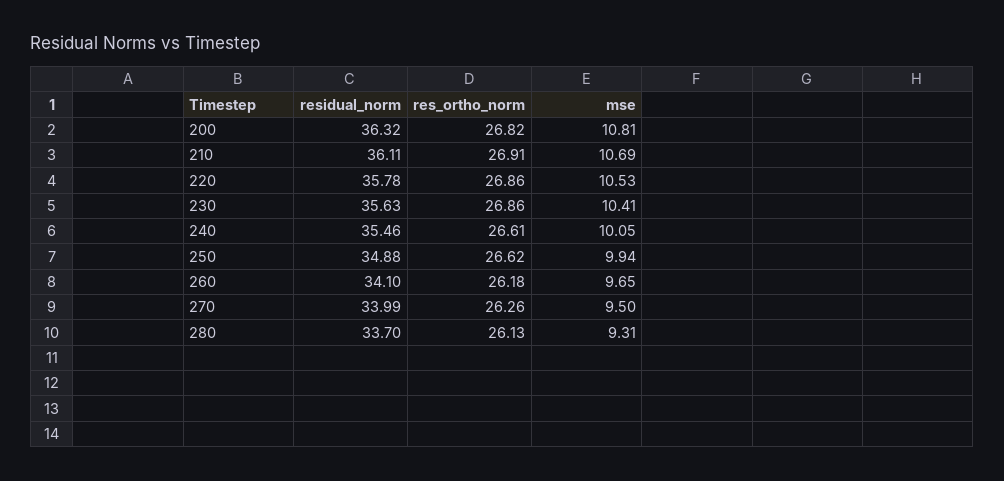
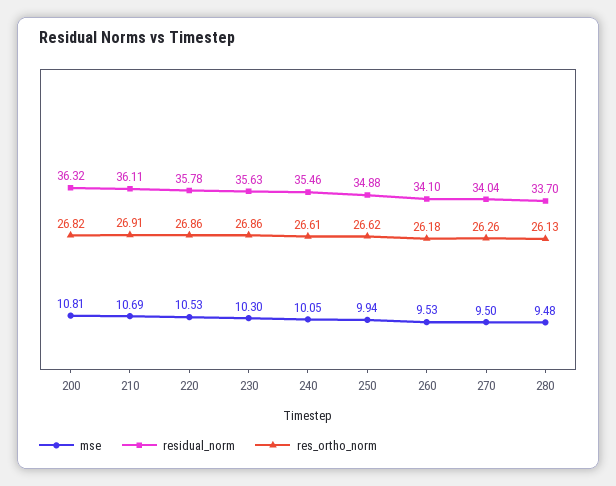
mse, 230: 10.41 -> 10.3
mse, 260: 9.65 -> 9.53
residual_norm, 270: 33.99 -> 34.04
mse, 280: 9.31 -> 9.48

